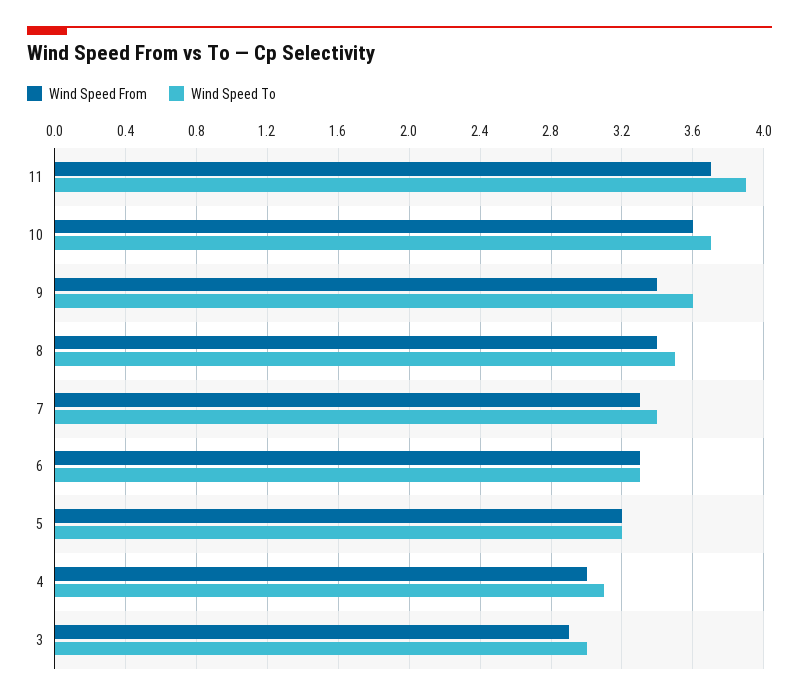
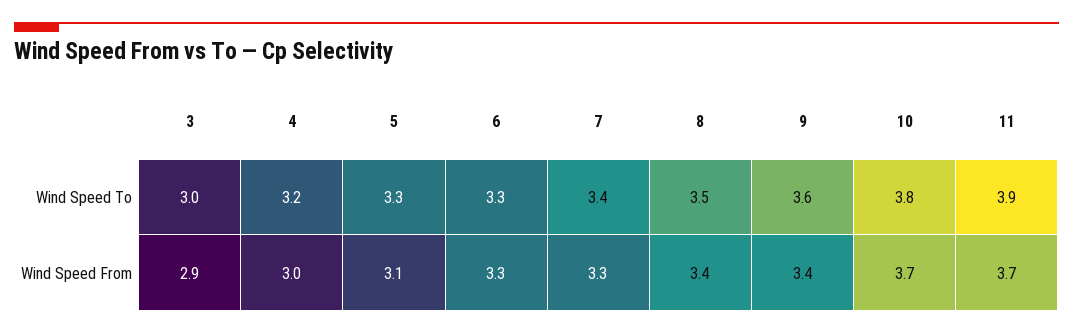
Wind Speed From, 10: 3.6 -> 3.7
Wind Speed To, 10: 3.7 -> 3.8
Wind Speed From, 5: 3.2 -> 3.1
Wind Speed To, 5: 3.2 -> 3.3
Wind Speed To, 4: 3.1 -> 3.2

